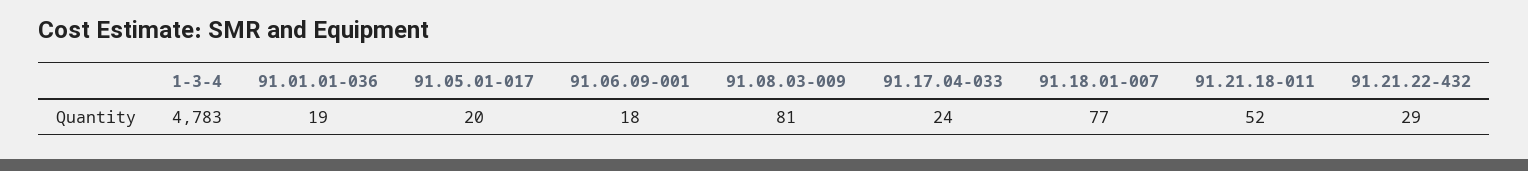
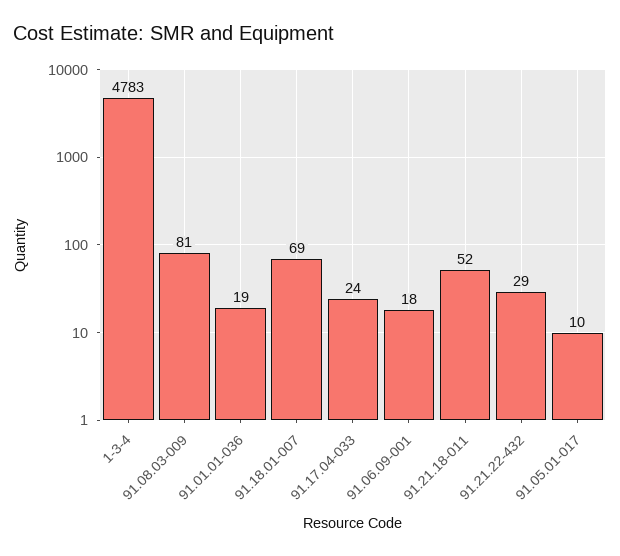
91.05.01-017: 20 -> 10
91.18.01-007: 77 -> 69

